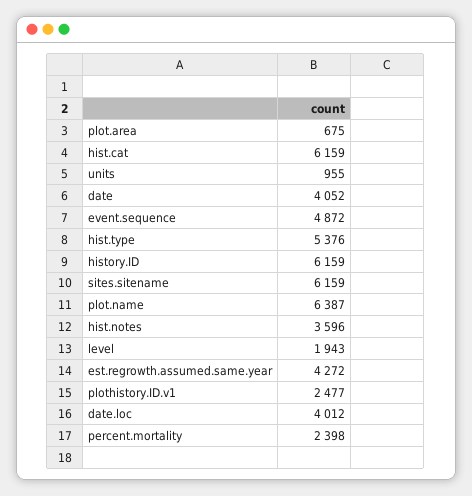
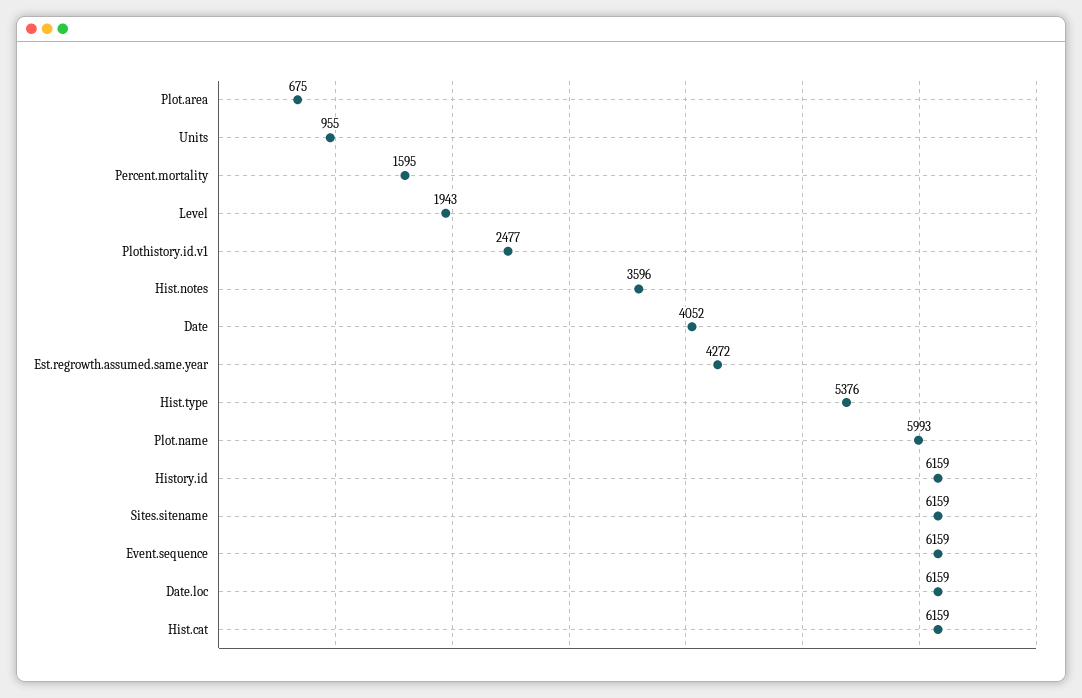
event.sequence: 4872 -> 6159
plot.name: 6387 -> 5993
date.loc: 4012 -> 6159
percent.mortality: 2398 -> 1595

